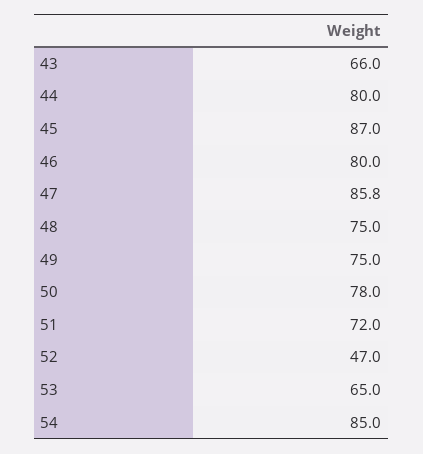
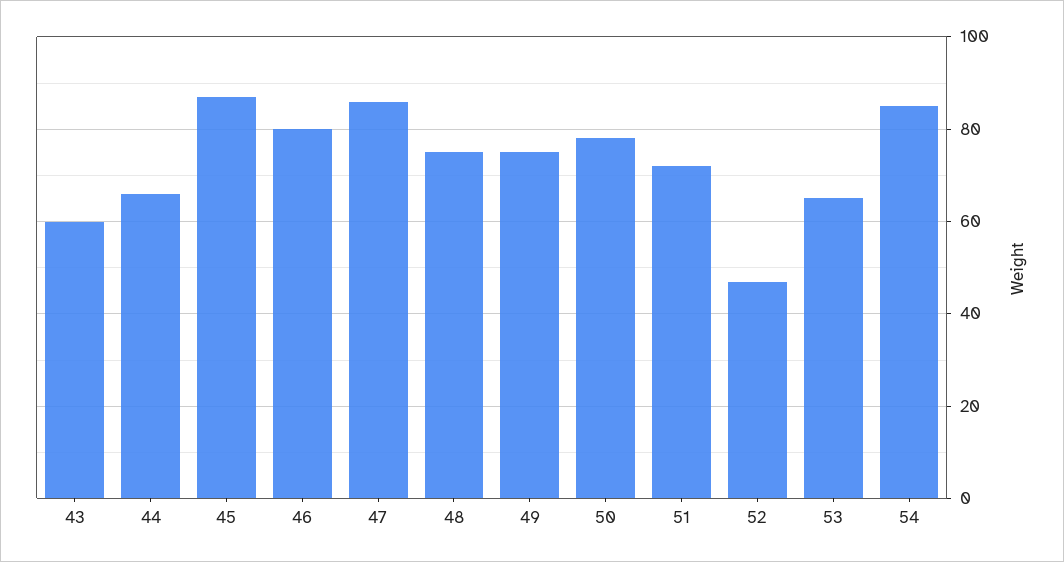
43: 66 -> 60
44: 80 -> 66

